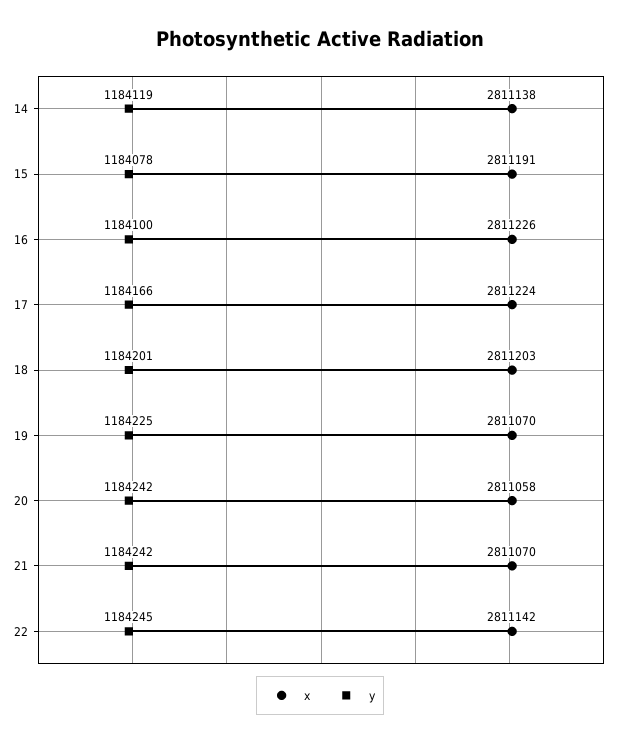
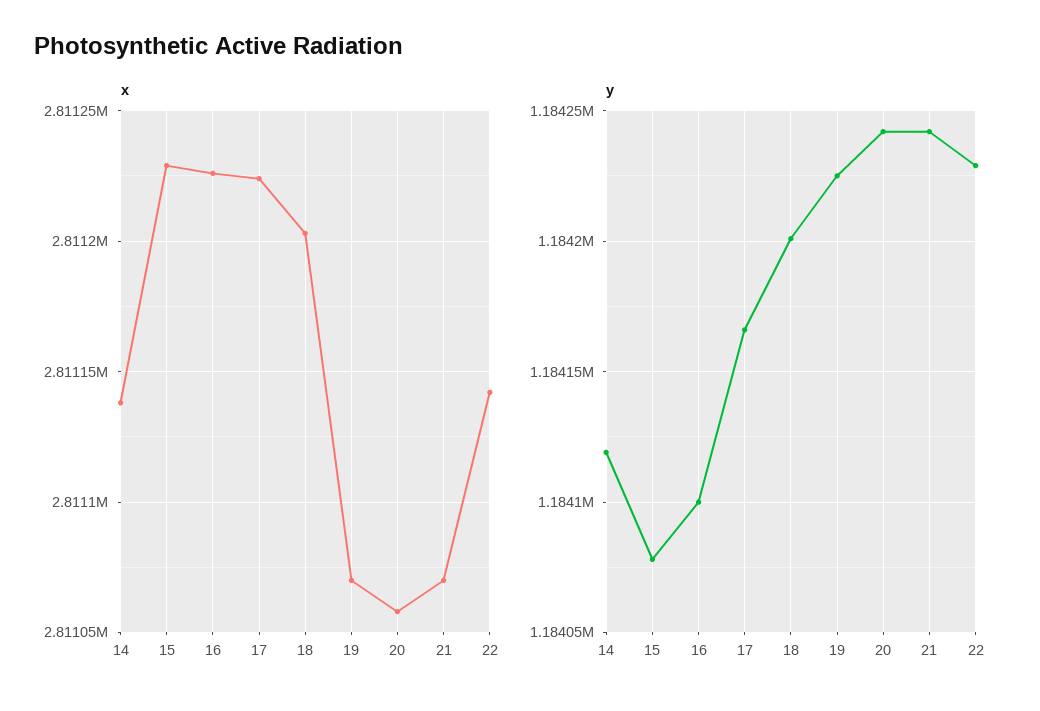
x, 15: 2811191 -> 2811230
y, 22: 1184245 -> 1184230

